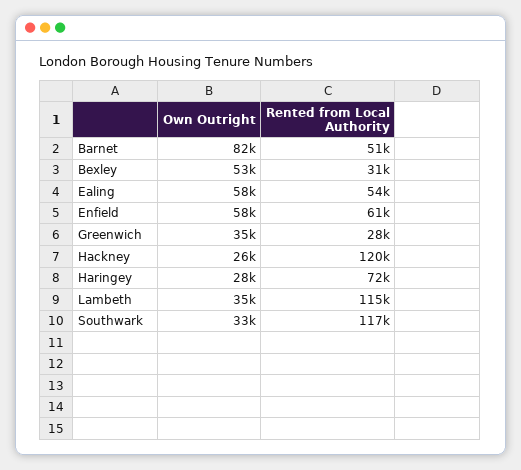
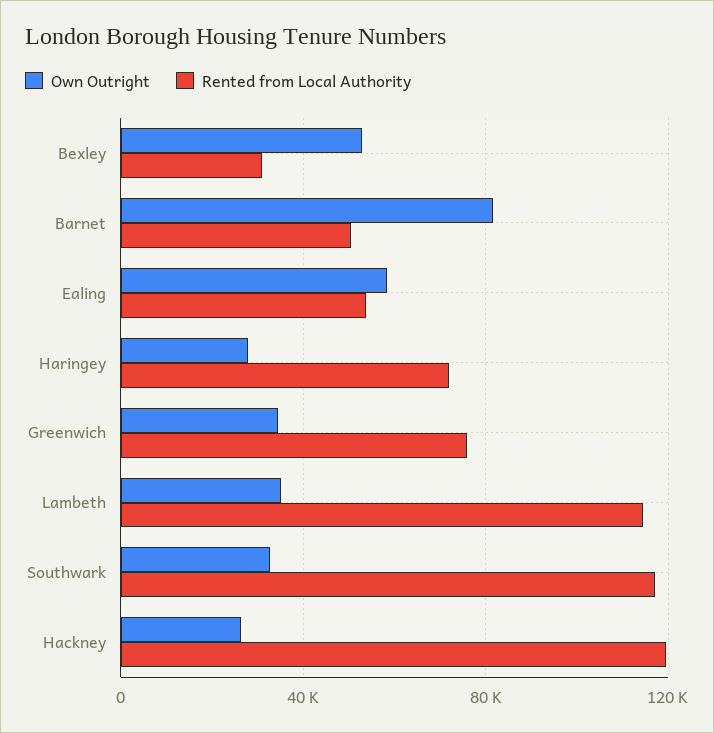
Own Outright, Enfield: 58000 -> none
Rented from Local Authority, Enfield: 61000 -> none
Rented from Local Authority, Greenwich: 28000 -> 75000

